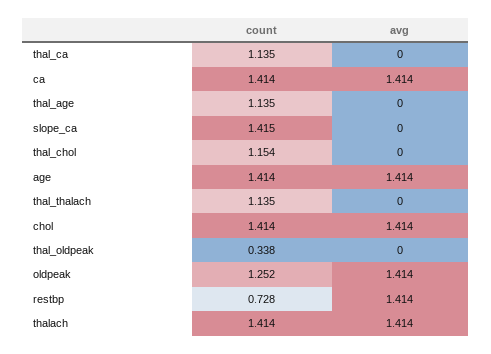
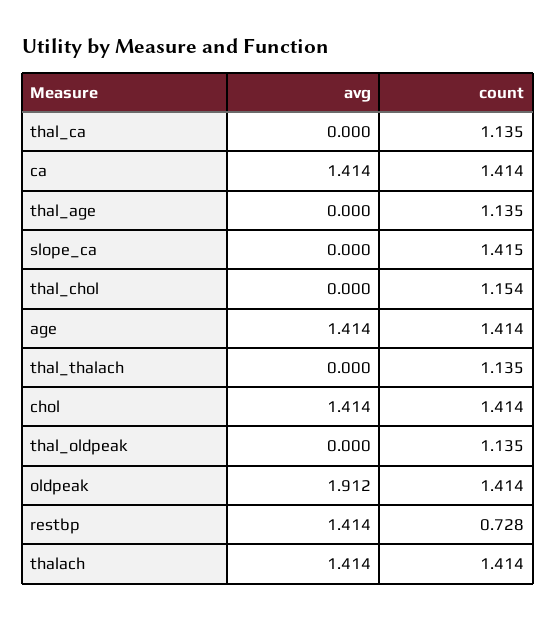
count, thal_oldpeak: 0.338 -> 1.135
count, oldpeak: 1.252 -> 1.414
avg, oldpeak: 1.414 -> 1.912

